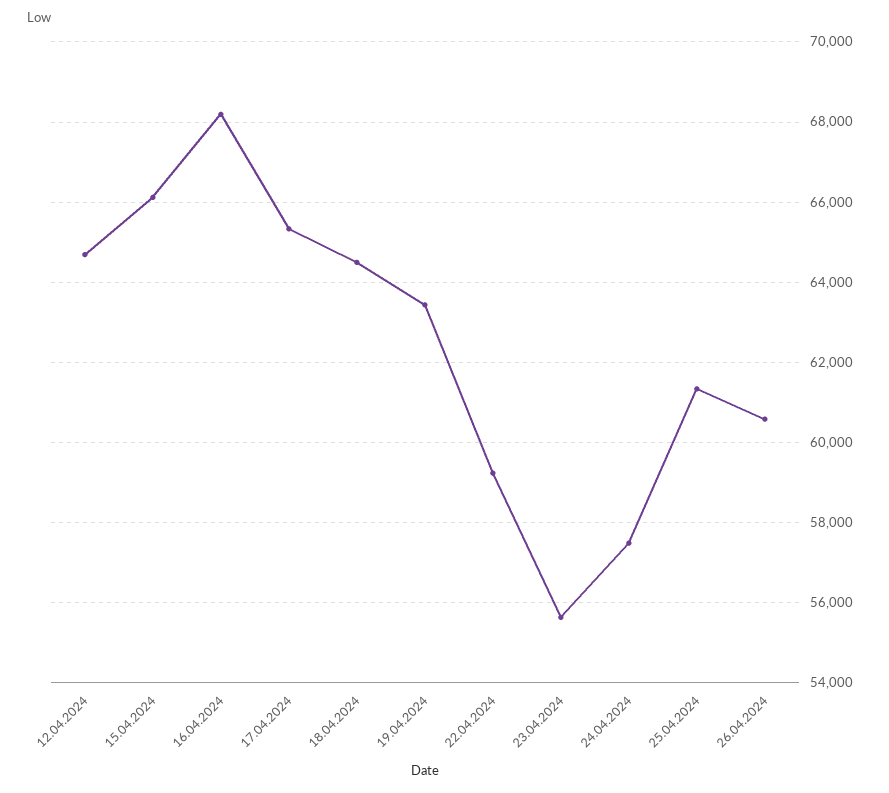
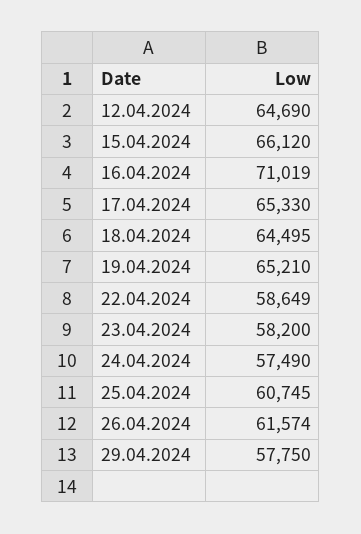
16.04.2024: 68200 -> 71019
19.04.2024: 63400 -> 65210
22.04.2024: 59200 -> 58649
23.04.2024: 55600 -> 58200
25.04.2024: 61400 -> 60745
26.04.2024: 60600 -> 61574
29.04.2024: none -> 57750

